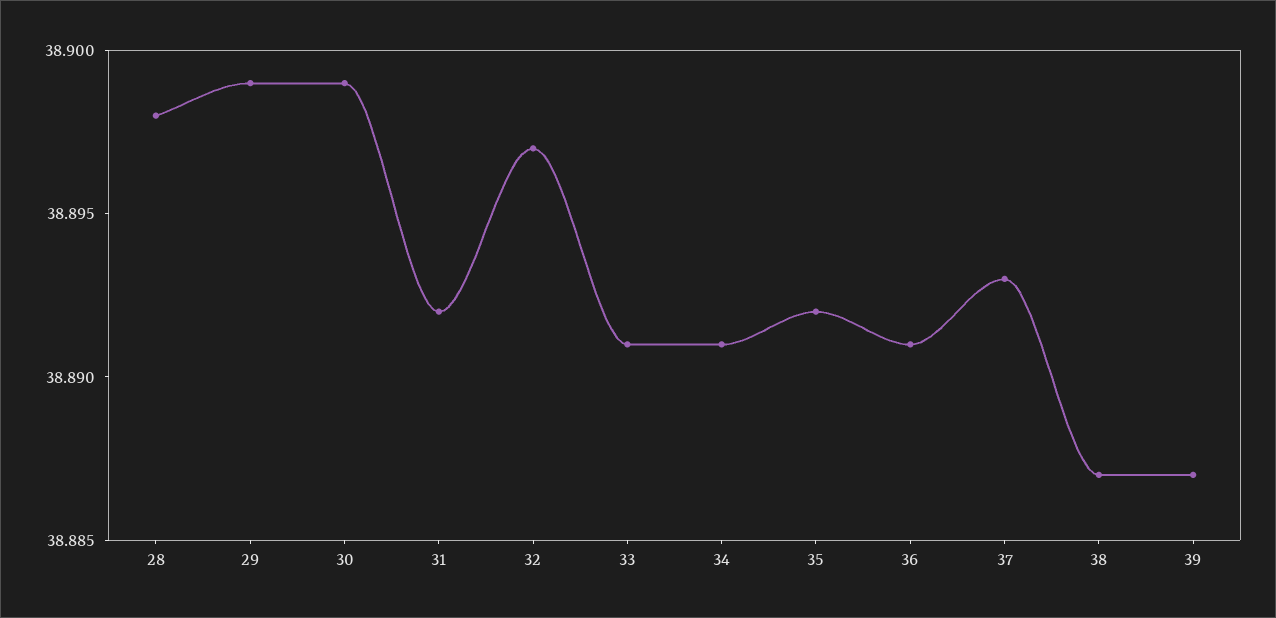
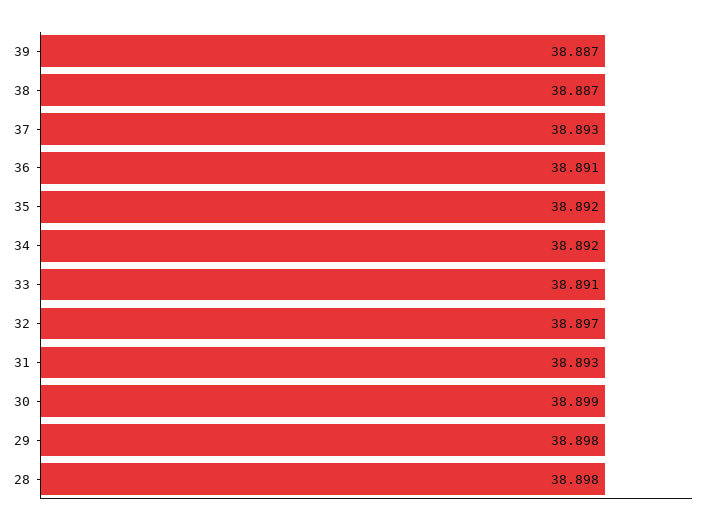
29: 38.899 -> 38.898
31: 38.892 -> 38.893
34: 38.891 -> 38.892

